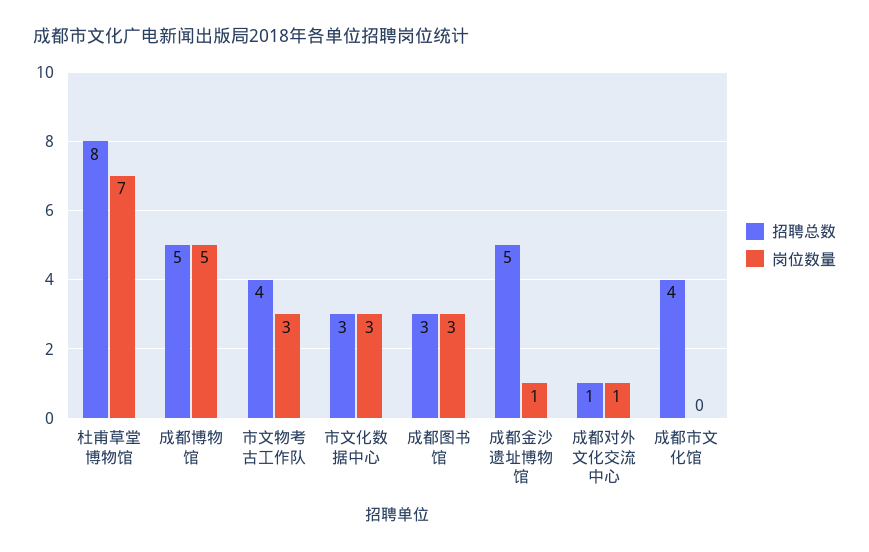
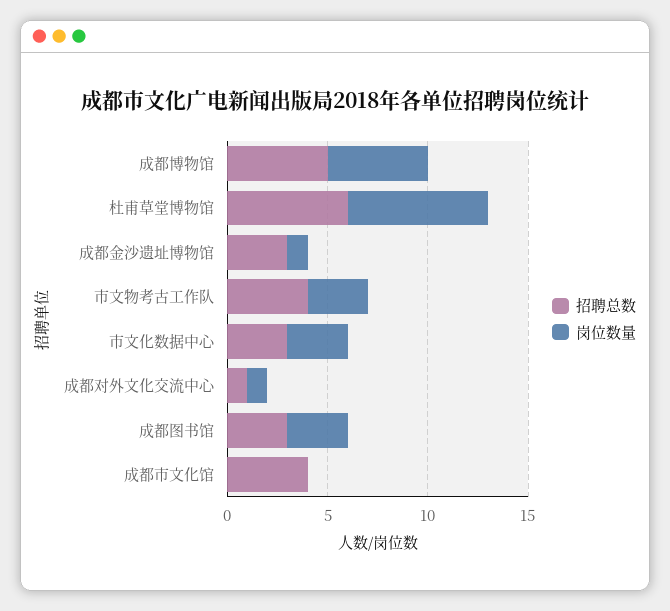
招聘总数, 杜甫草堂博物馆: 8 -> 6
招聘总数, 成都金沙遗址博物馆: 5 -> 3

